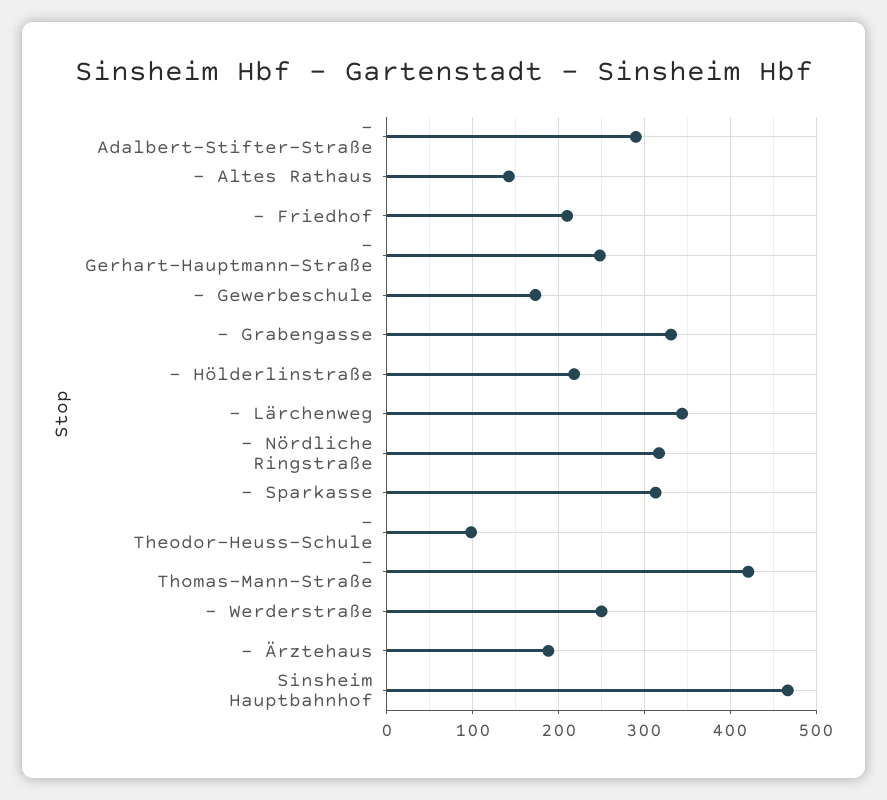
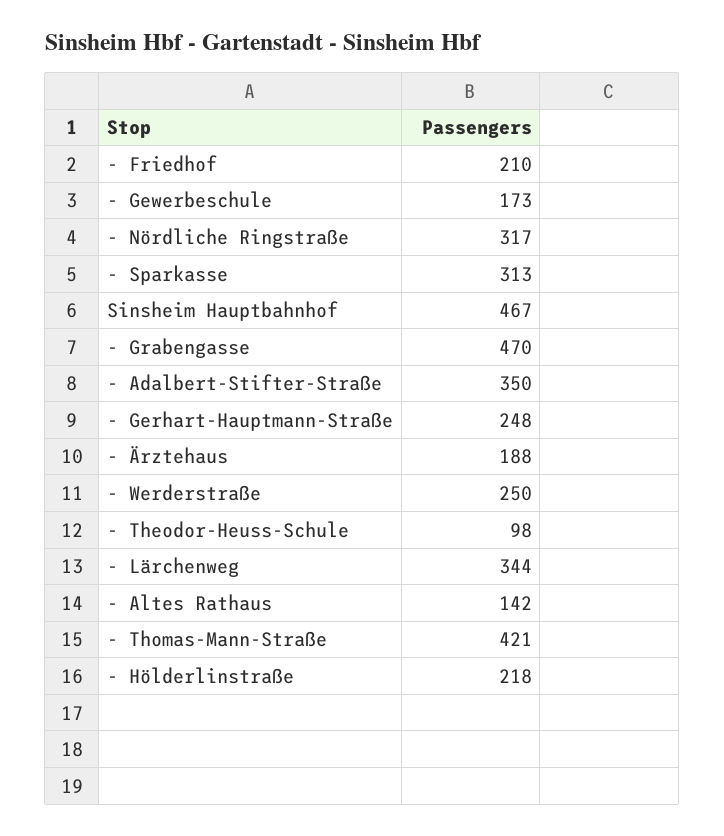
- Adalbert-Stifter-Straße: 290 -> 350
- Grabengasse: 330 -> 470

